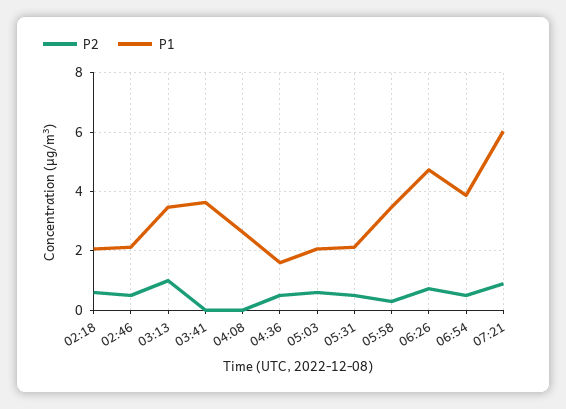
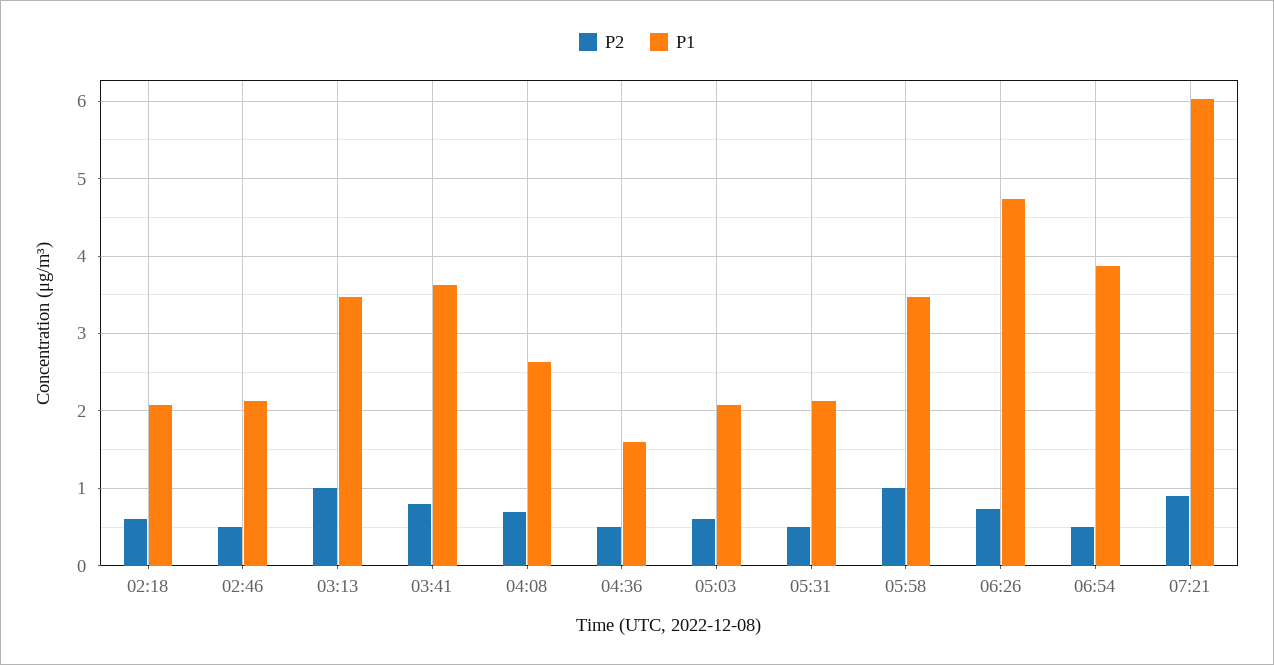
P2, 03:41: 0 -> 0.8
P2, 04:08: 0 -> 0.7
P2, 05:58: 0.25 -> 1

